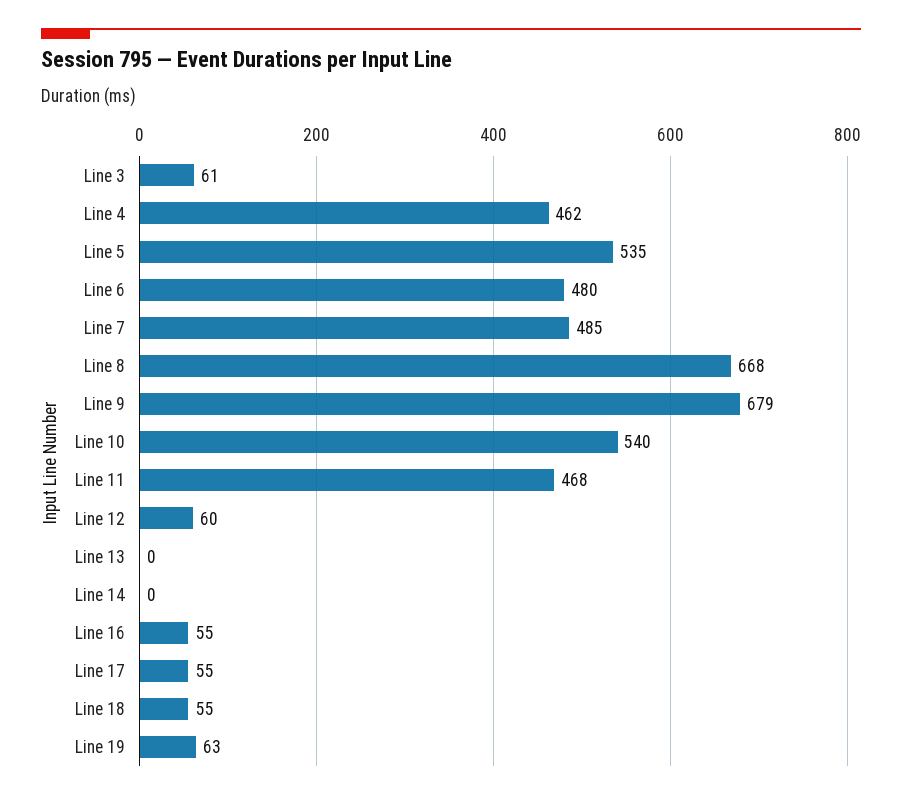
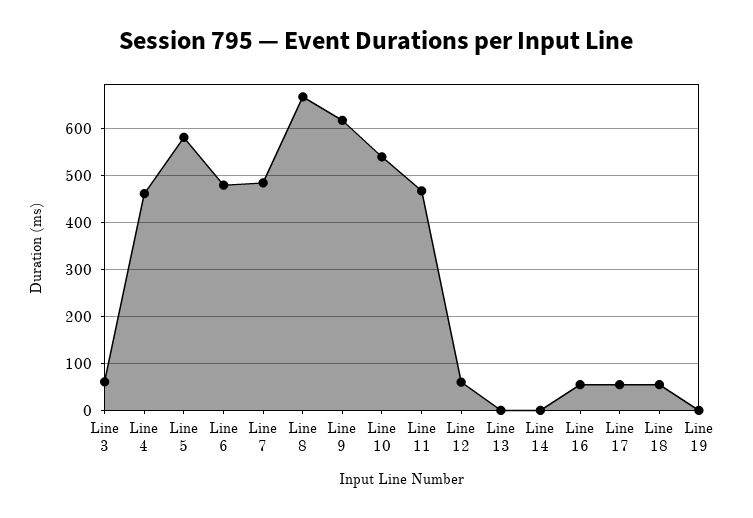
Line 5: 535 -> 580
Line 9: 679 -> 620
Line 19: 63 -> 0

